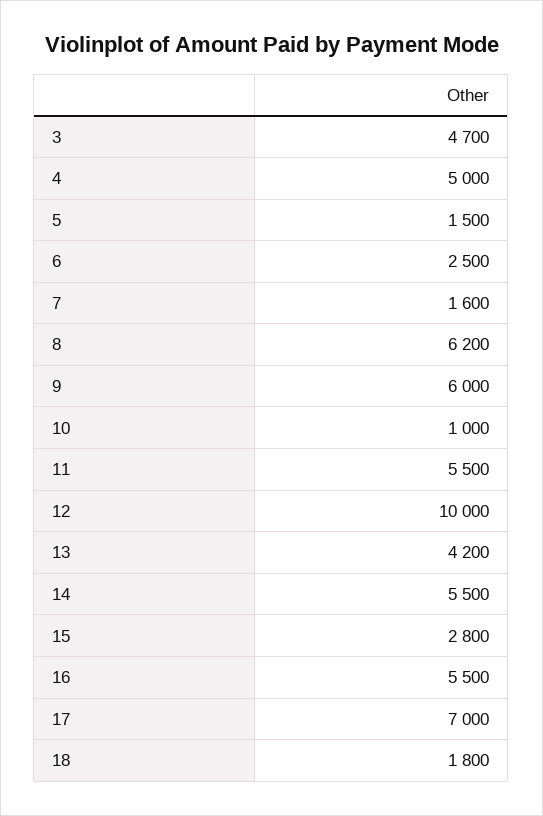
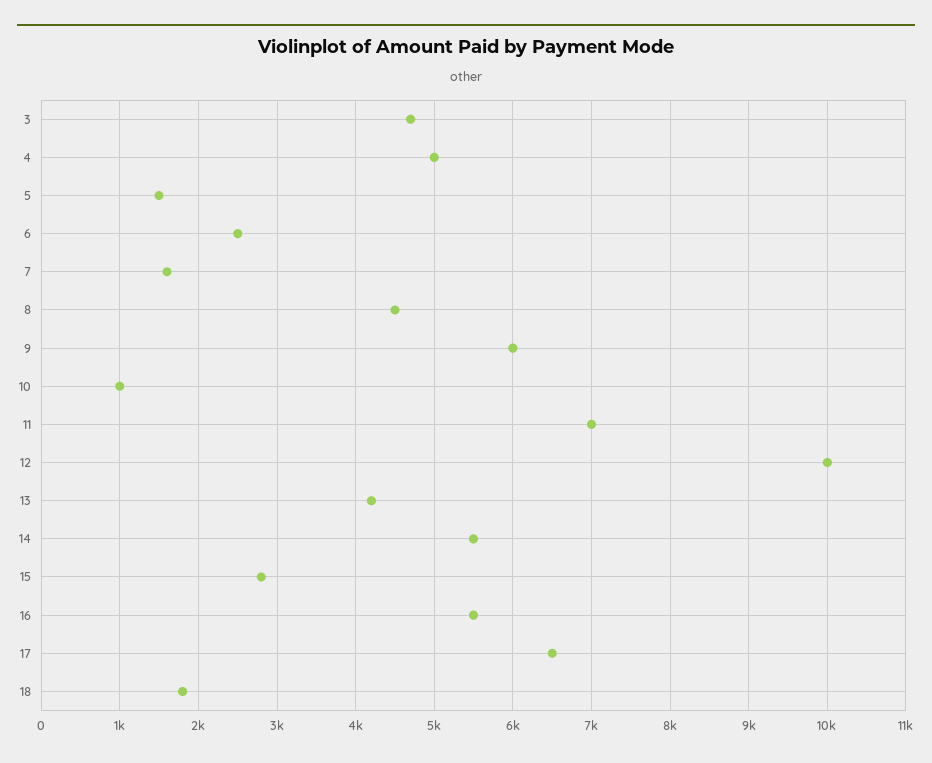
8: 6200 -> 4500
11: 5500 -> 7000
17: 7000 -> 6500

